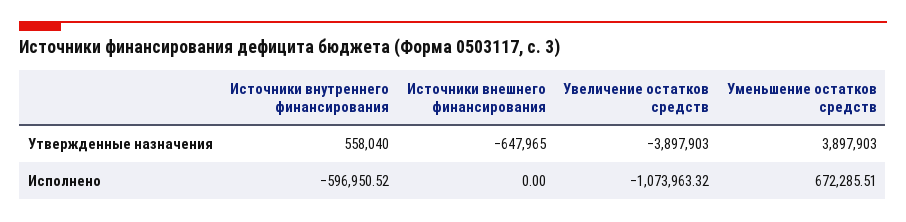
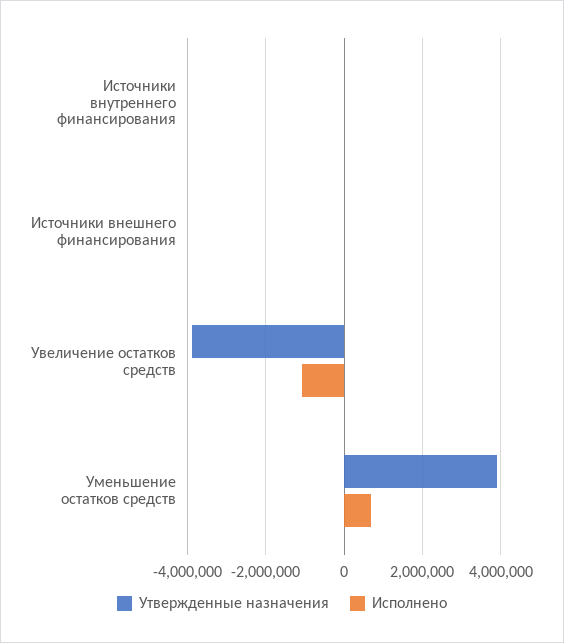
Утвержденные назначения, Источники внутреннего финансирования: 558040 -> 0
Утвержденные назначения, Источники внешнего финансирования: -647965 -> 0
Исполнено, Источники внутреннего финансирования: -596950.52 -> 0

